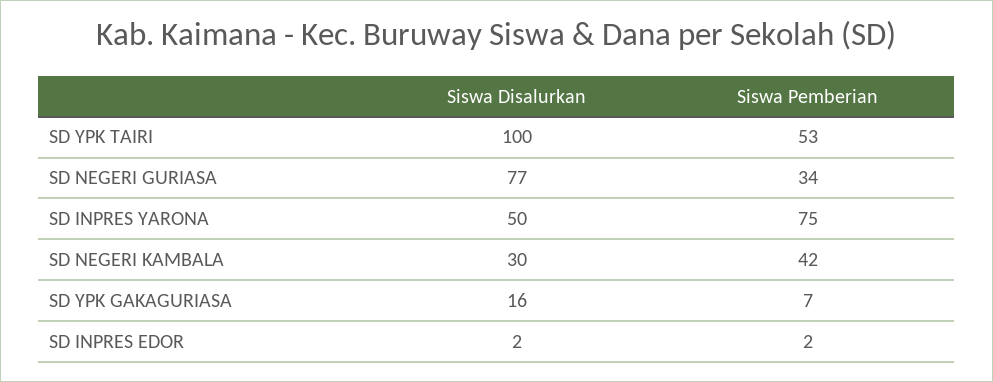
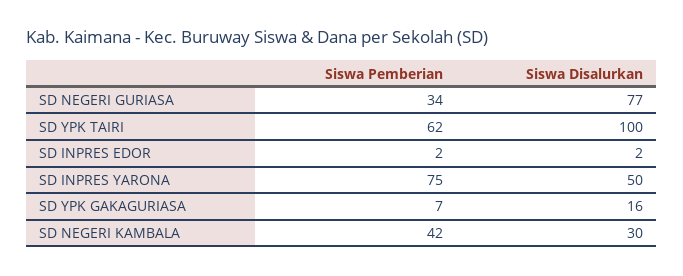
Siswa Pemberian, SD YPK TAIRI: 53 -> 62

